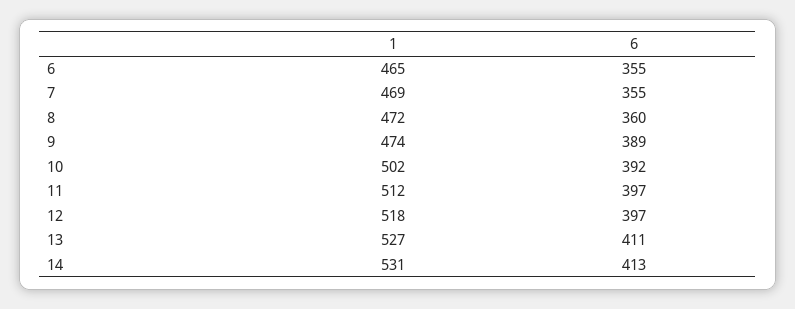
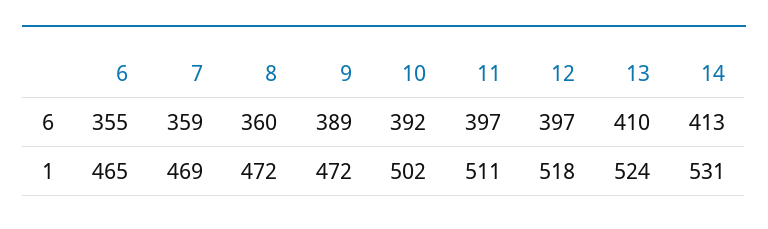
6, 7: 355 -> 359
1, 9: 474 -> 472
1, 11: 512 -> 511
1, 13: 527 -> 524
6, 13: 411 -> 410

